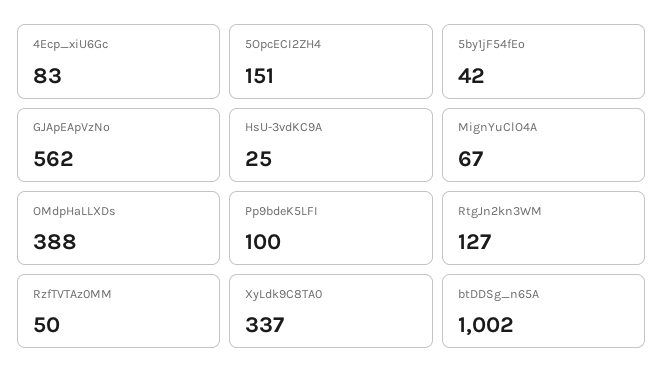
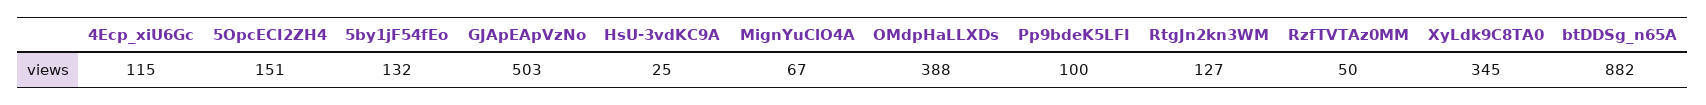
4Ecp_xiU6Gc: 83 -> 115
5by1jF54fEo: 42 -> 132
GJApEApVzNo: 562 -> 503
XyLdk9C8TA0: 337 -> 345
btDDSg_n65A: 1002 -> 882

